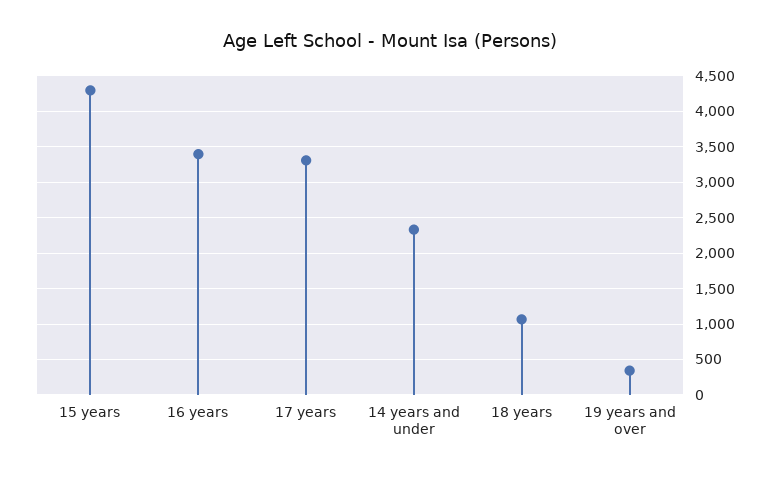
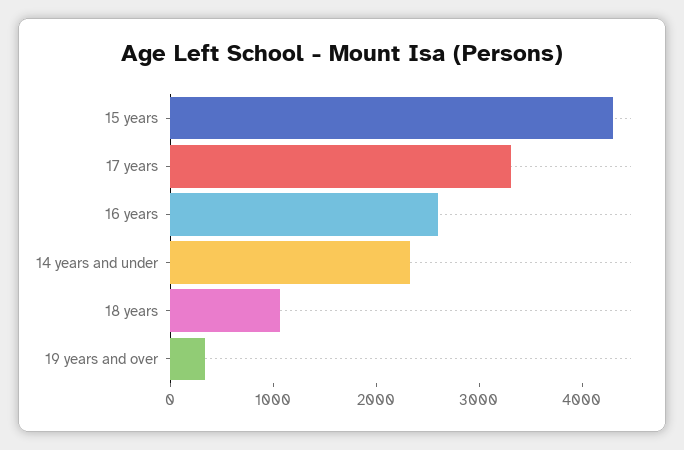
16 years: 3400 -> 2600

